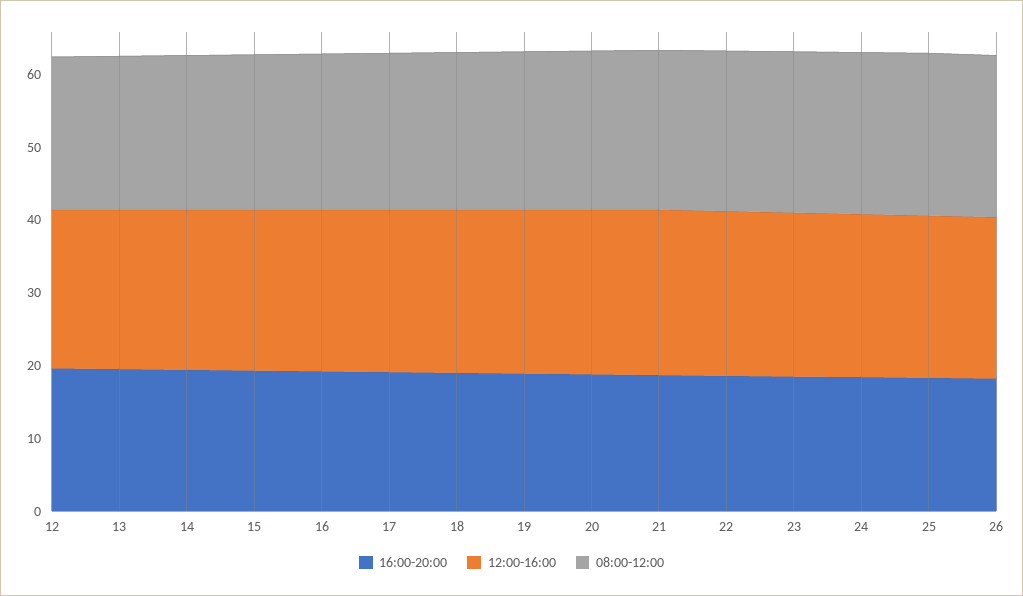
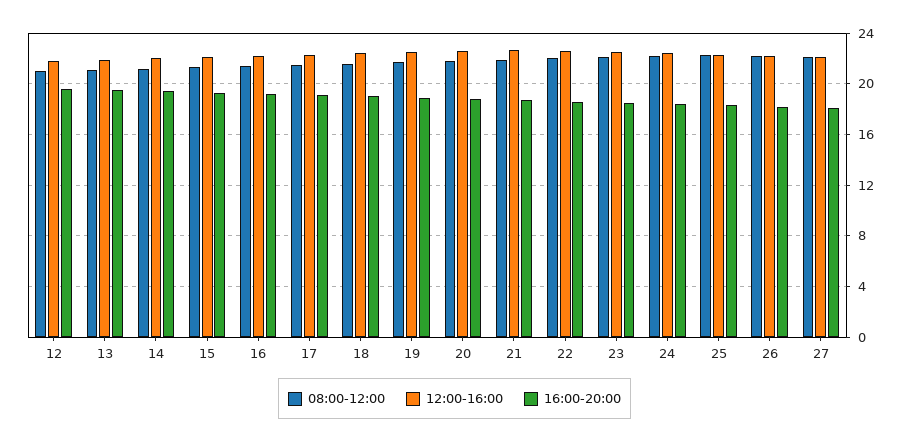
08:00-12:00, 27: none -> 22
12:00-16:00, 27: none -> 22
16:00-20:00, 27: none -> 18

